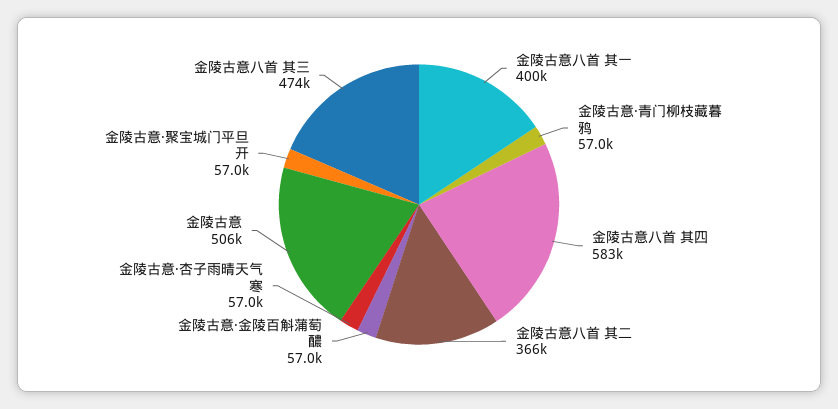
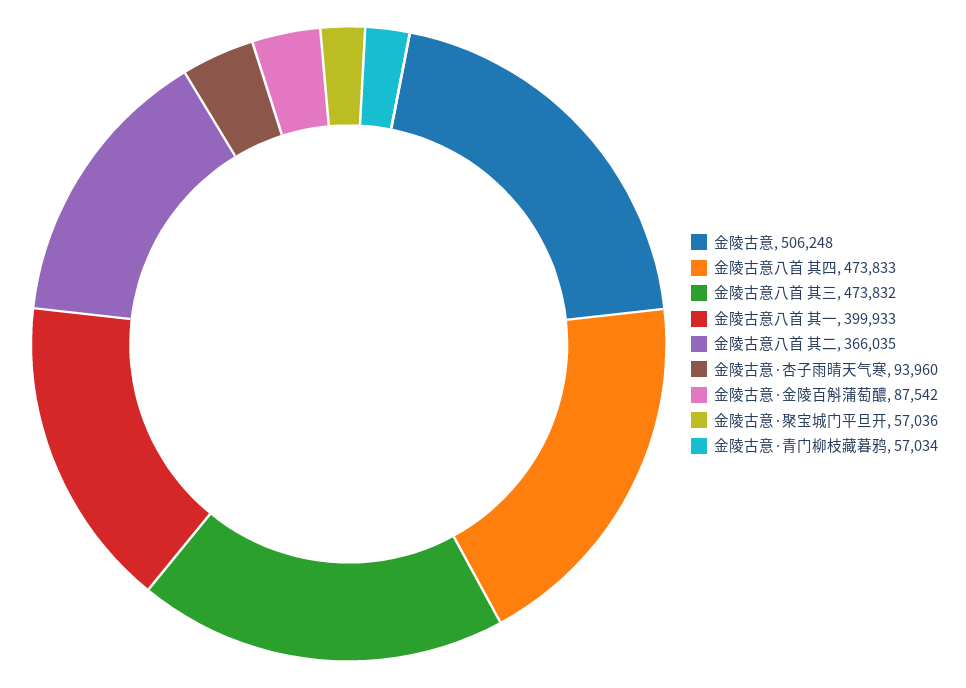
金陵古意八首 其四: 583000 -> 473833
金陵古意·金陵百斛蒲萄醲: 57000 -> 87542
金陵古意·杏子雨晴天气寒: 57000 -> 93960

